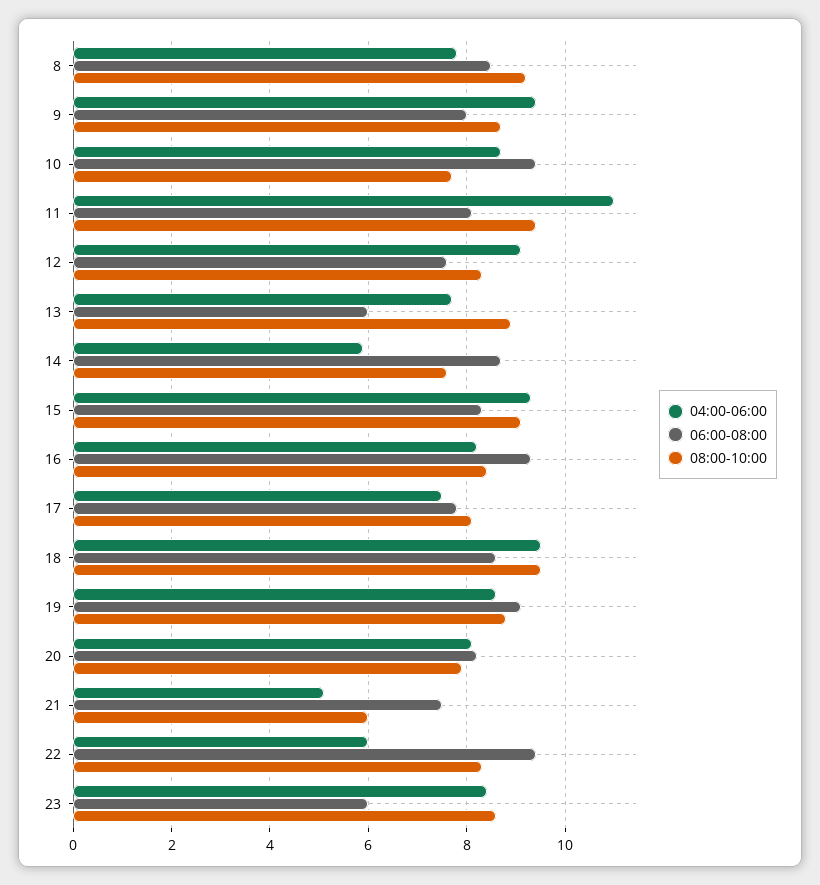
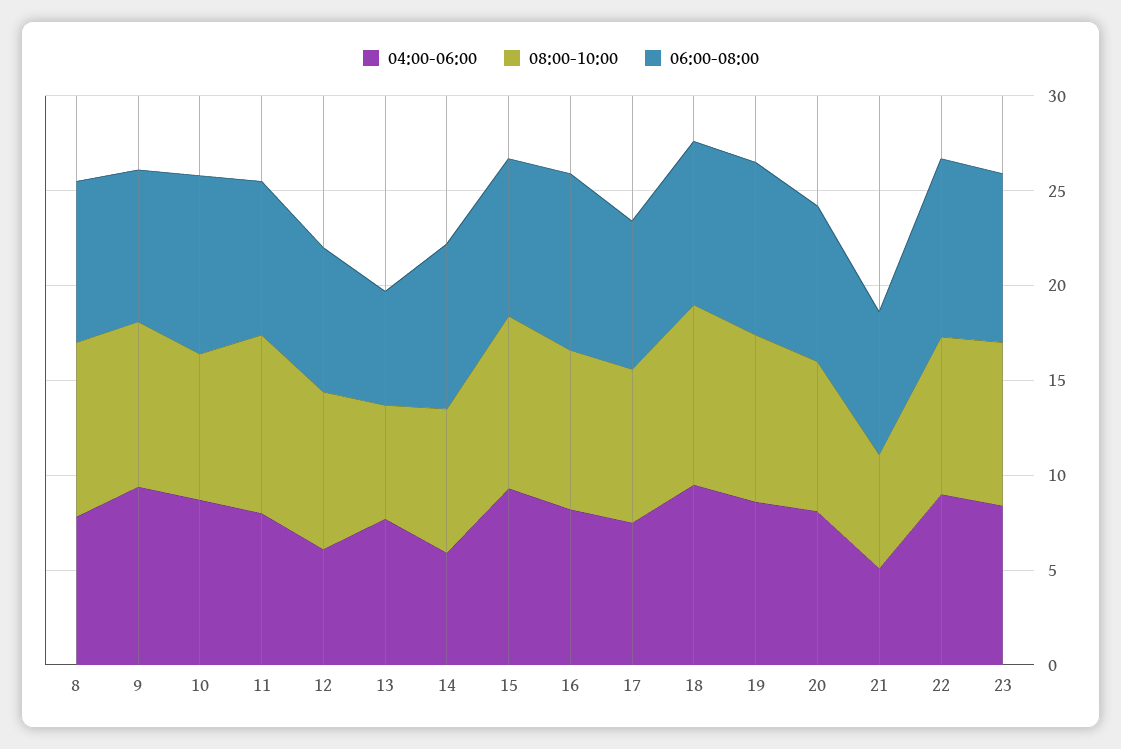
04:00-06:00, 11: 11 -> 8
04:00-06:00, 12: 9 -> 6
08:00-10:00, 13: 9 -> 6
04:00-06:00, 22: 6 -> 9
06:00-08:00, 23: 6 -> 9

